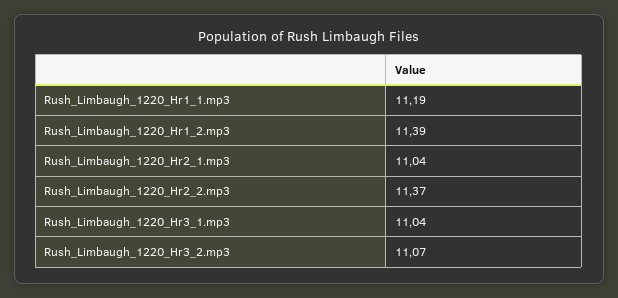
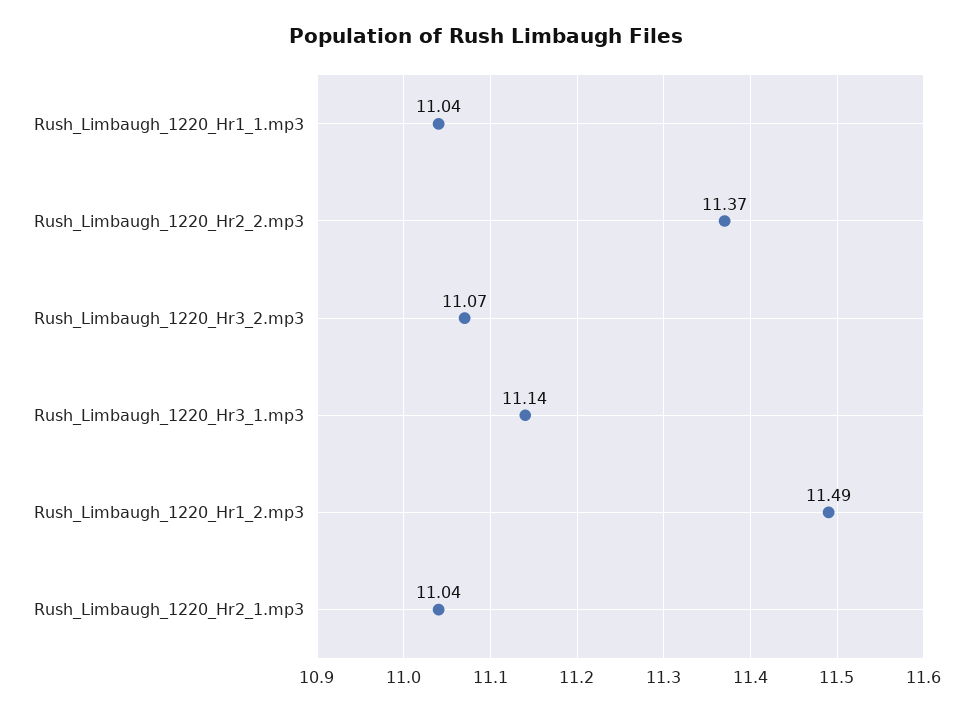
Rush_Limbaugh_1220_Hr1_1.mp3: 11.19 -> 11.04
Rush_Limbaugh_1220_Hr1_2.mp3: 11.39 -> 11.49
Rush_Limbaugh_1220_Hr3_1.mp3: 11.04 -> 11.14

